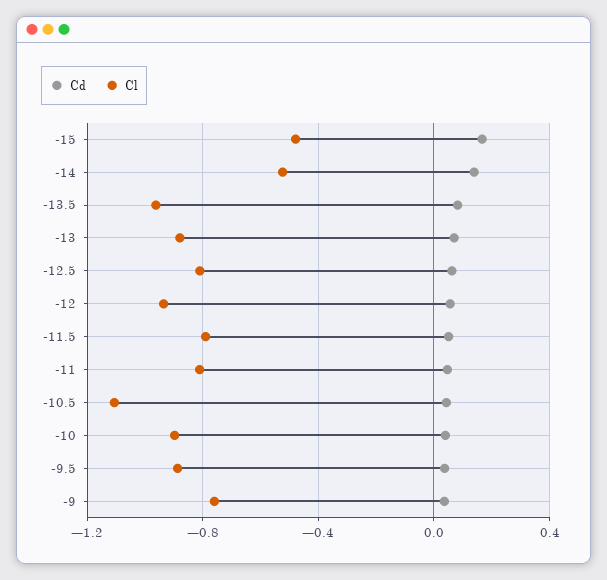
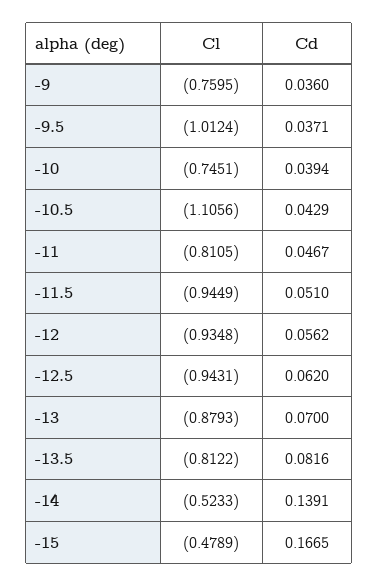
Cl, -13.5: -0.95 -> -0.8122
Cl, -12.5: -0.8 -> -0.9431
Cl, -11.5: -0.8 -> -0.9449
Cl, -10: -0.9 -> -0.7451
Cl, -9.5: -0.9 -> -1.0124

